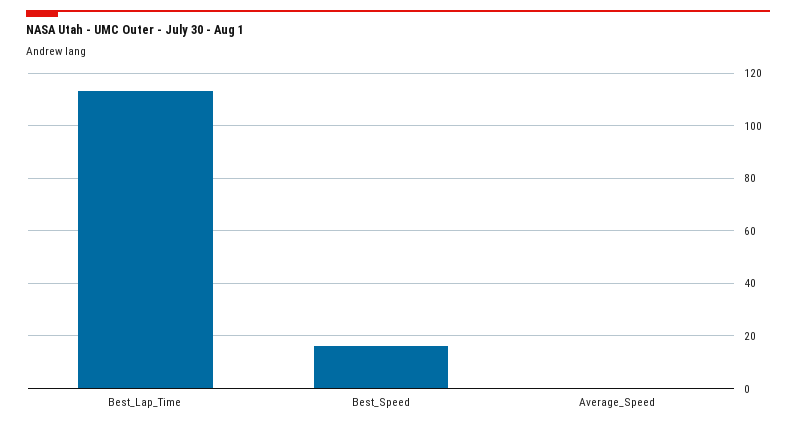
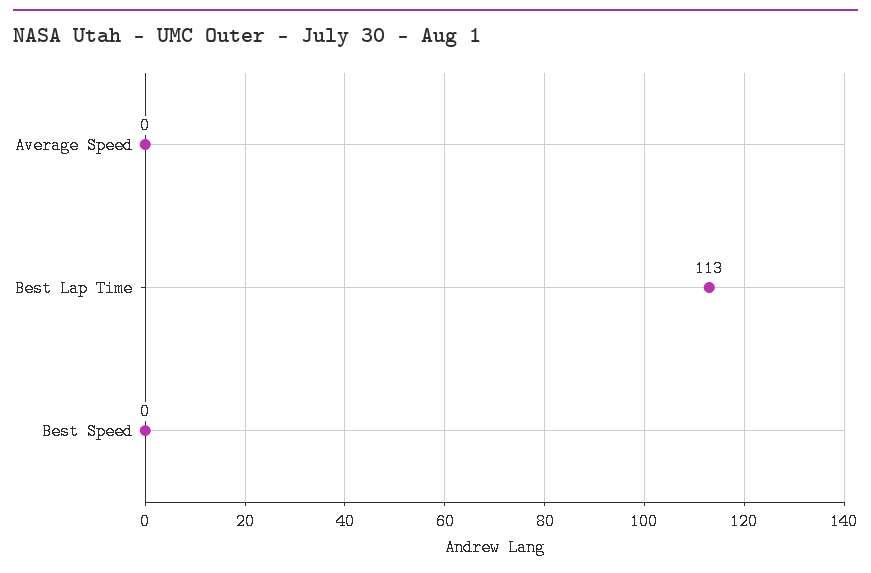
Best_Speed: 15 -> 0

